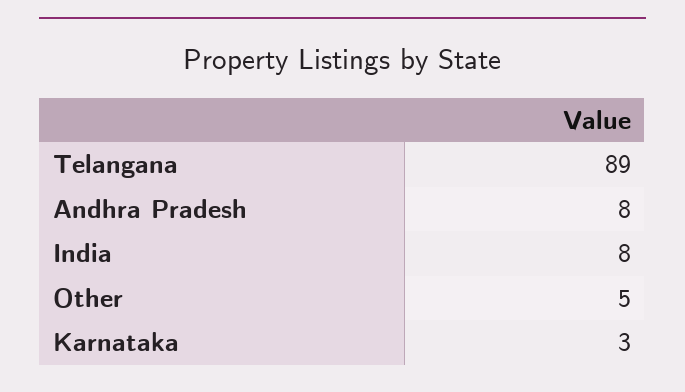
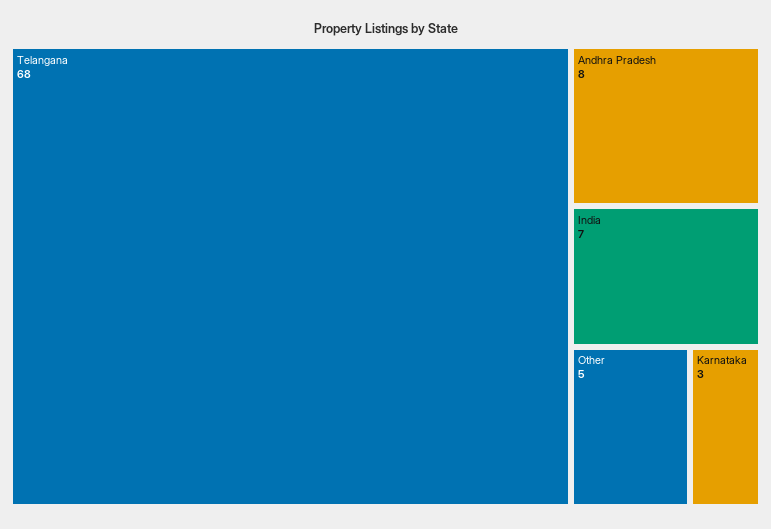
Telangana: 89 -> 68
India: 8 -> 7

